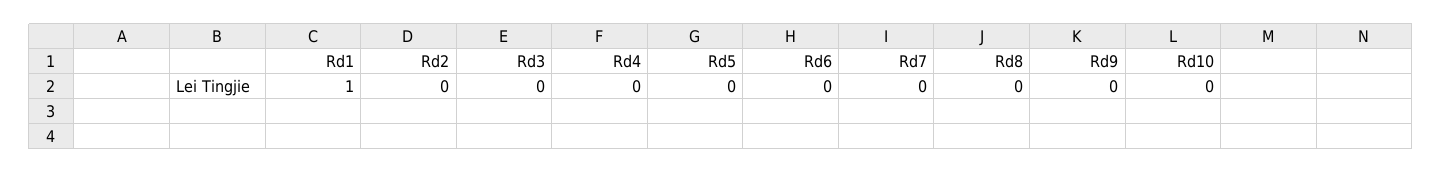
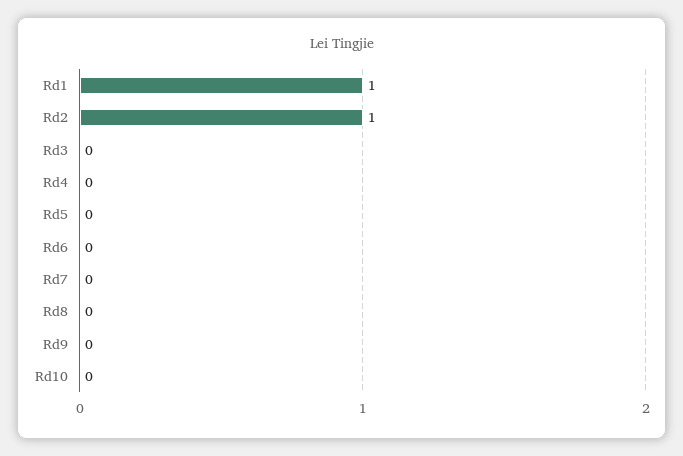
Rd2: 0 -> 1

